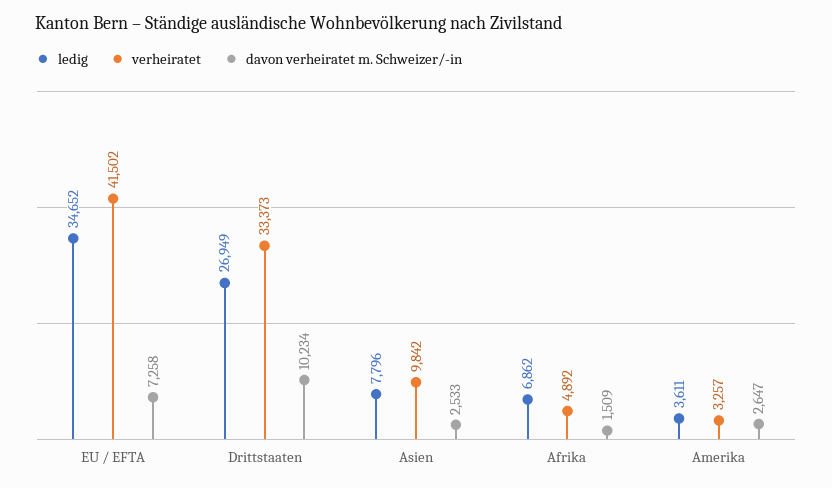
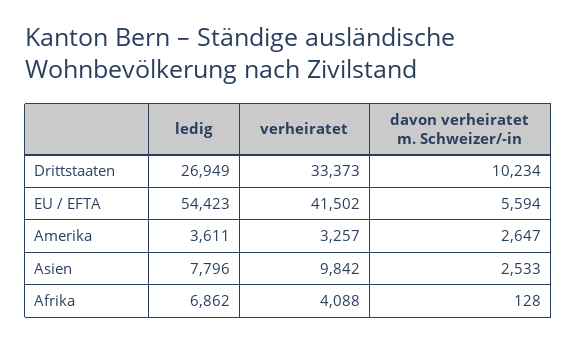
ledig, EU / EFTA: 34652 -> 54423
davon verheiratet m. Schweizer/-in, EU / EFTA: 7258 -> 5594
verheiratet, Afrika: 4892 -> 4088
davon verheiratet m. Schweizer/-in, Afrika: 1509 -> 128

